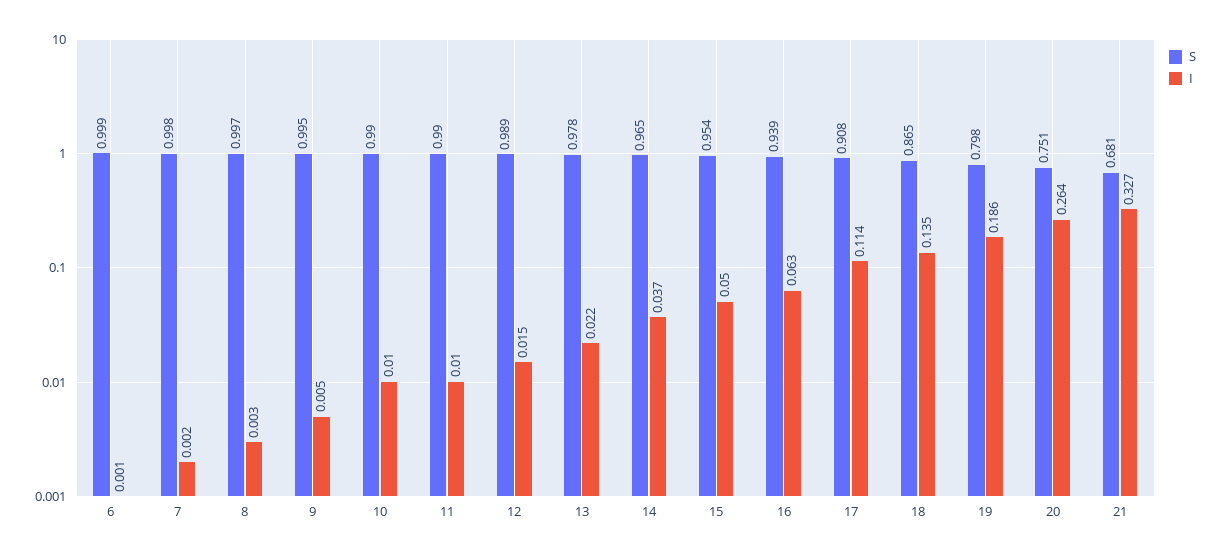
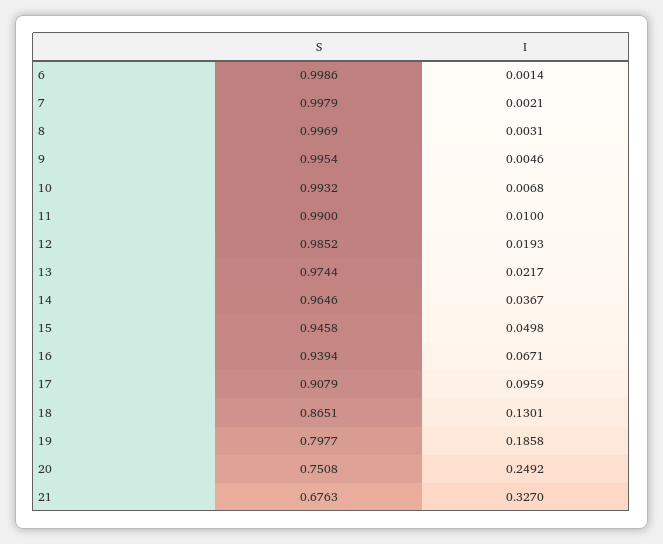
S, 10: 0.99 -> 0.9932
I, 10: 0.01 -> 0.0068
S, 12: 0.989 -> 0.9852
I, 12: 0.015 -> 0.0193
S, 13: 0.978 -> 0.9744
S, 15: 0.954 -> 0.9458
I, 16: 0.063 -> 0.0671
I, 17: 0.114 -> 0.0959
I, 18: 0.135 -> 0.1301
I, 20: 0.264 -> 0.2492
S, 21: 0.681 -> 0.6763

